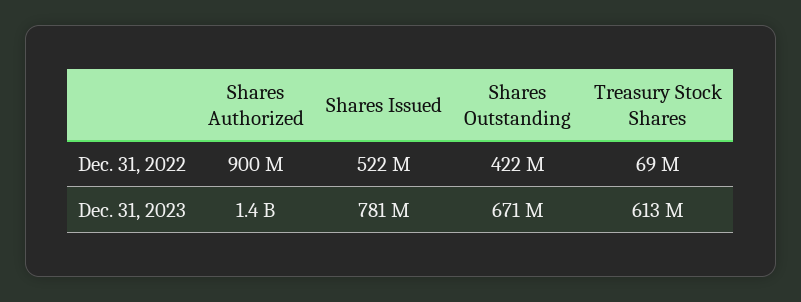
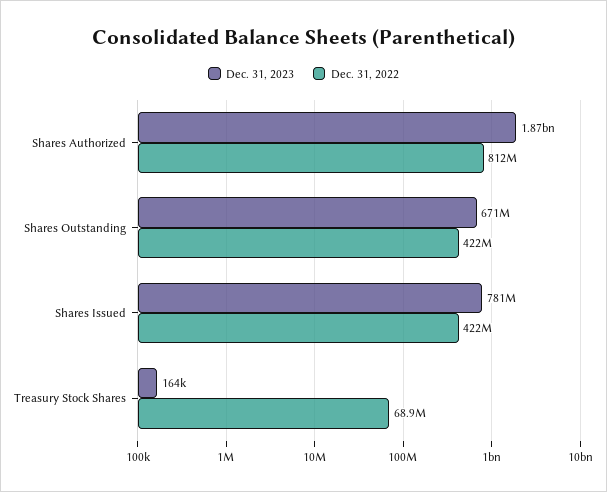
Dec. 31, 2022, Shares Authorized: 900000000 -> 812000000
Dec. 31, 2022, Shares Issued: 522000000 -> 422000000
Dec. 31, 2023, Shares Authorized: 1400000000 -> 1870000000
Dec. 31, 2023, Treasury Stock Shares: 613000000 -> 164000

